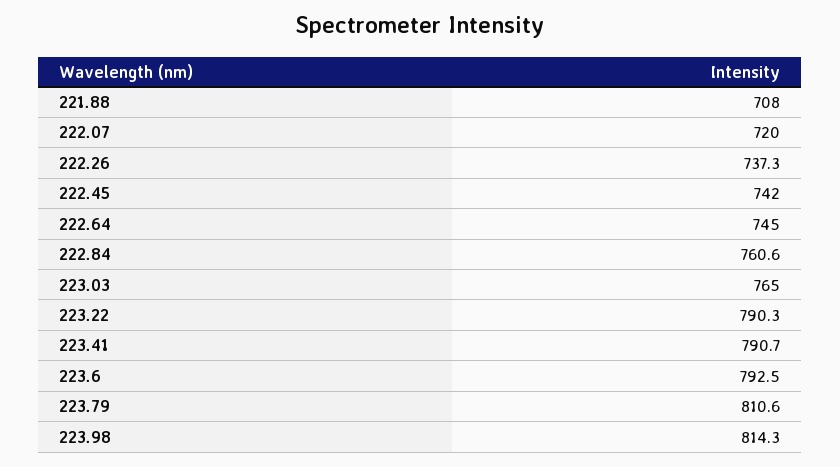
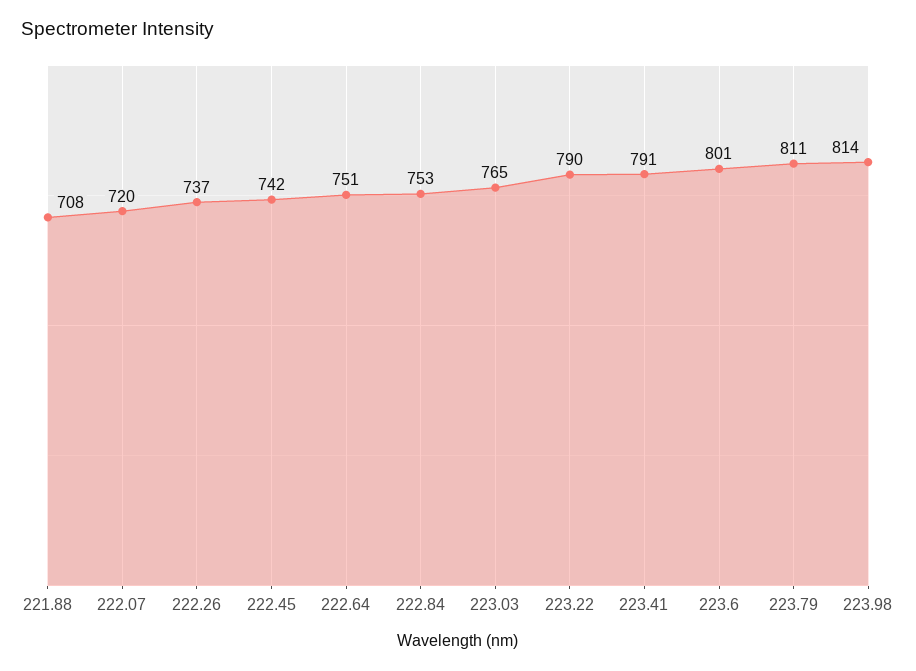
222.64: 745 -> 751
222.84: 760.6 -> 753
223.6: 792.5 -> 801

